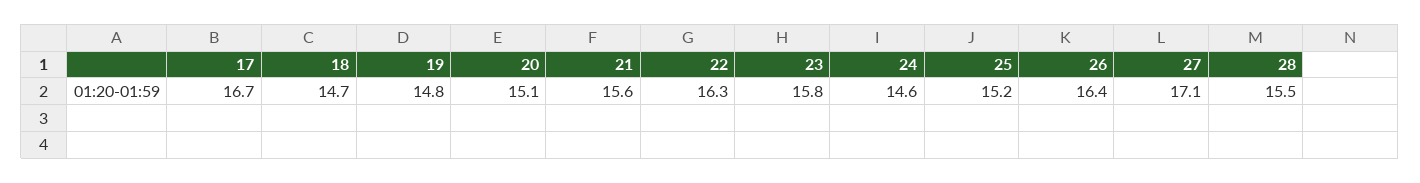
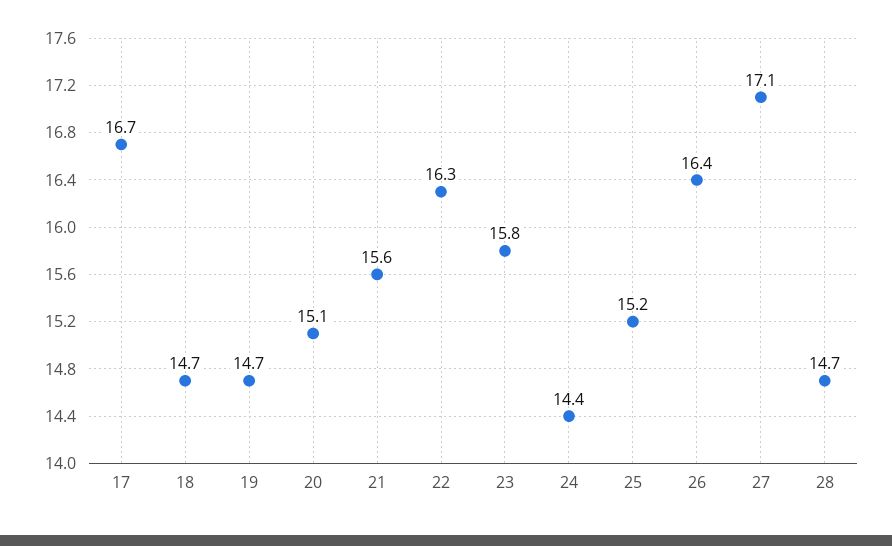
19: 14.8 -> 14.7
24: 14.6 -> 14.4
28: 15.5 -> 14.7

